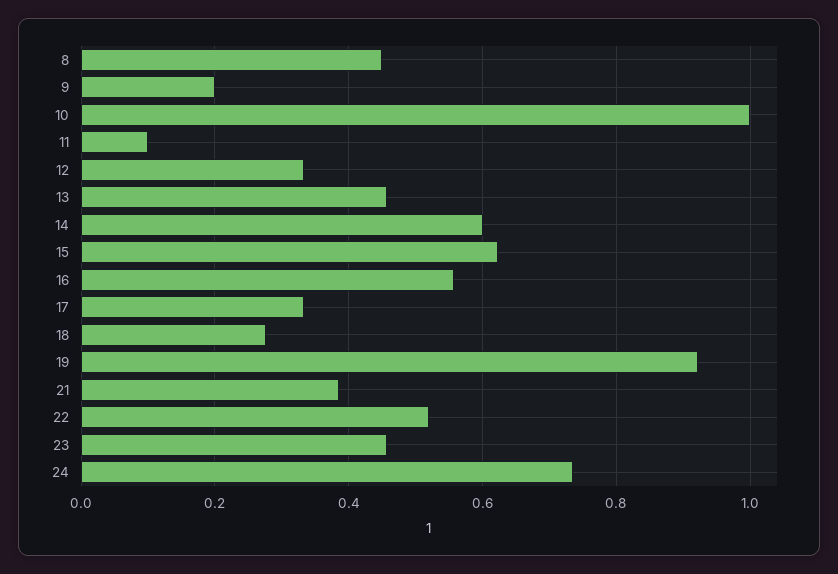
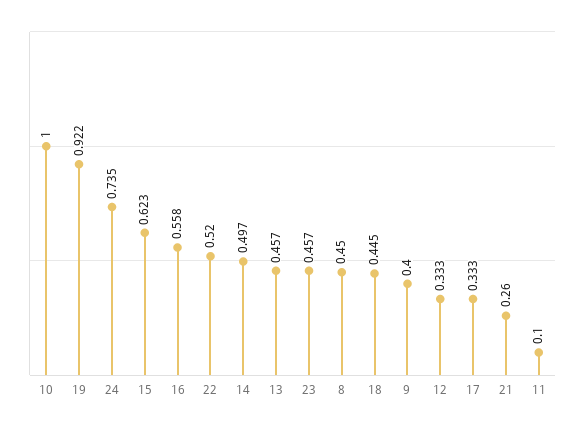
9: 0.2 -> 0.4
14: 0.6 -> 0.497
18: 0.28 -> 0.445
21: 0.38 -> 0.26

